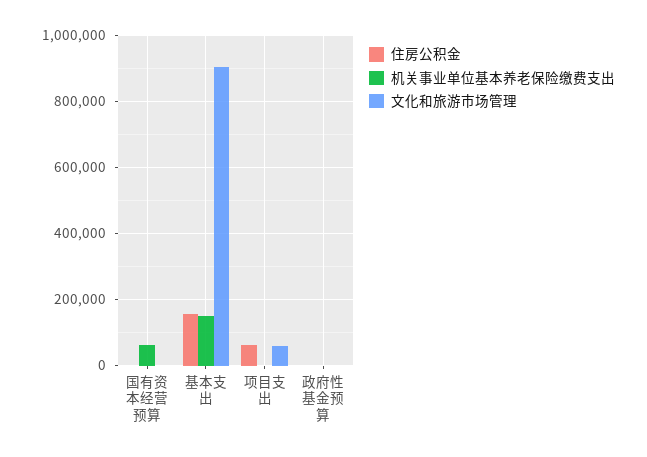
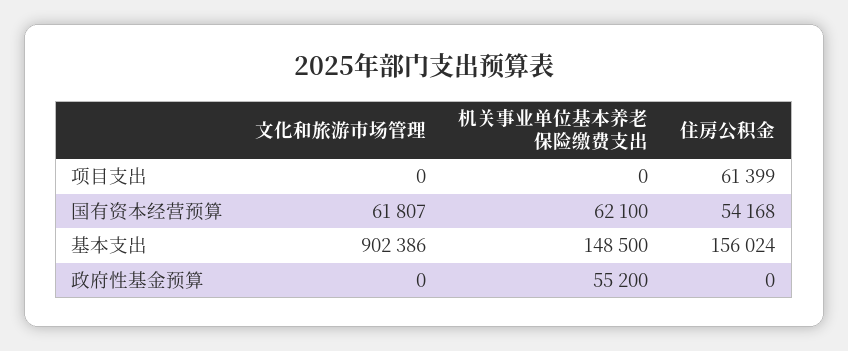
住房公积金, 国有资本经营预算: 0 -> 54168
文化和旅游市场管理, 国有资本经营预算: 0 -> 61807
文化和旅游市场管理, 项目支出: 60000 -> 0
机关事业单位基本养老保险缴费支出, 政府性基金预算: 0 -> 55200

